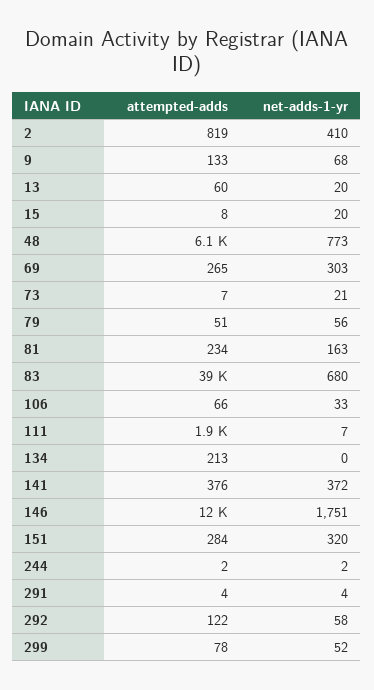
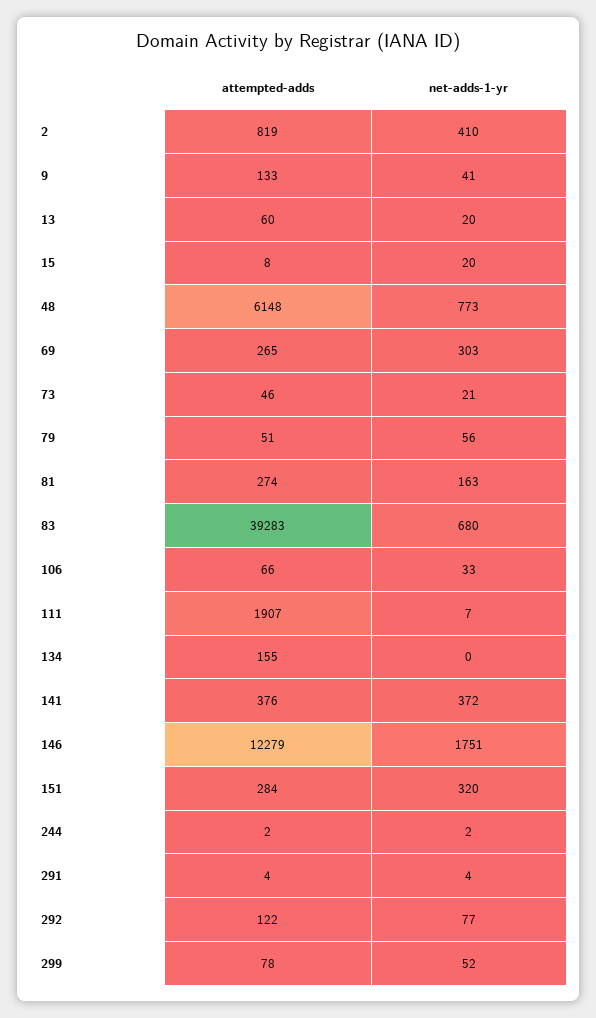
net-adds-1-yr, 9: 68 -> 41
attempted-adds, 73: 7 -> 46
attempted-adds, 81: 234 -> 274
attempted-adds, 134: 213 -> 155
net-adds-1-yr, 292: 58 -> 77

